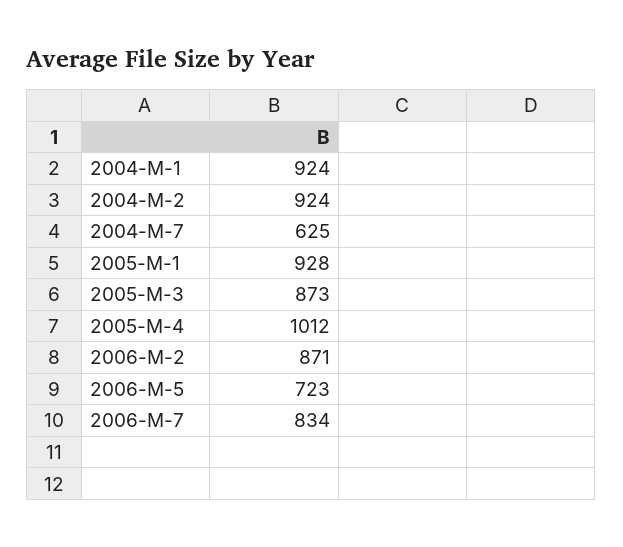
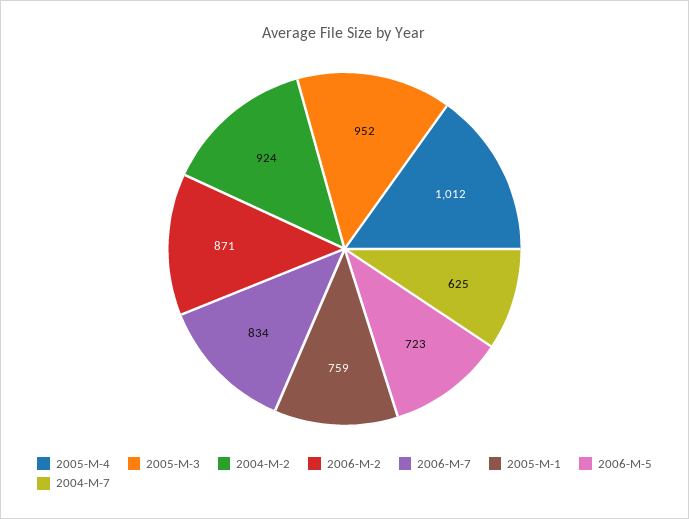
2004-M-1: 924 -> none
2005-M-1: 928 -> 759
2005-M-3: 873 -> 952

